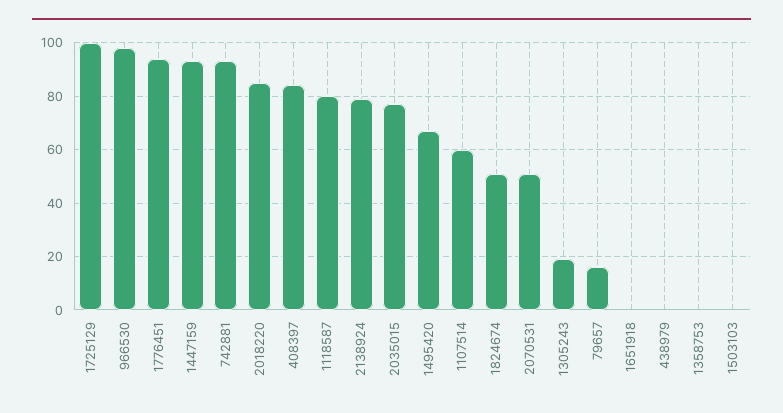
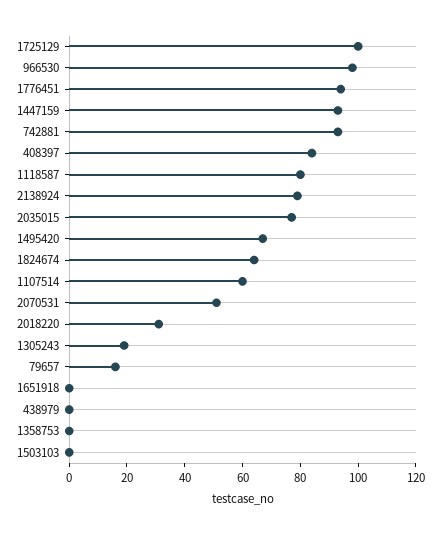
2018220: 85 -> 30
1824674: 50 -> 65

